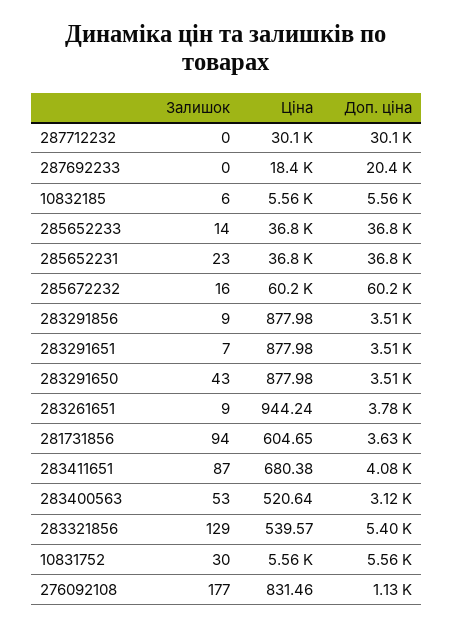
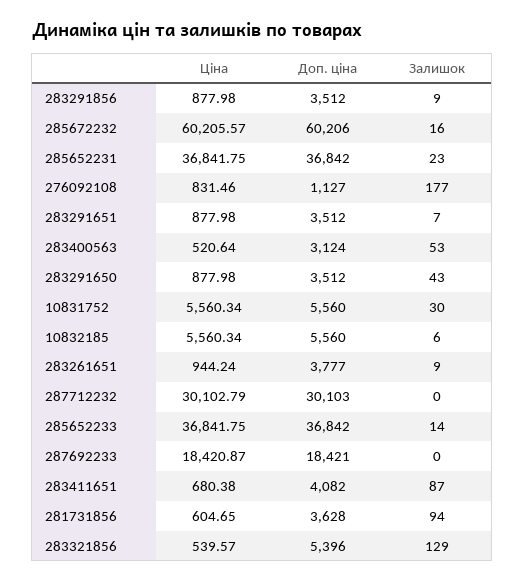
Доп. ціна, 287692233: 20400 -> 18421

